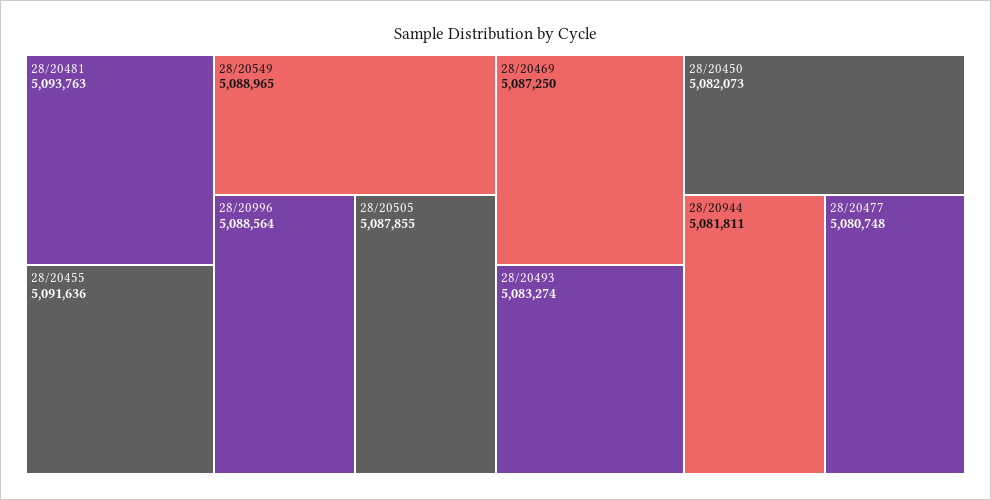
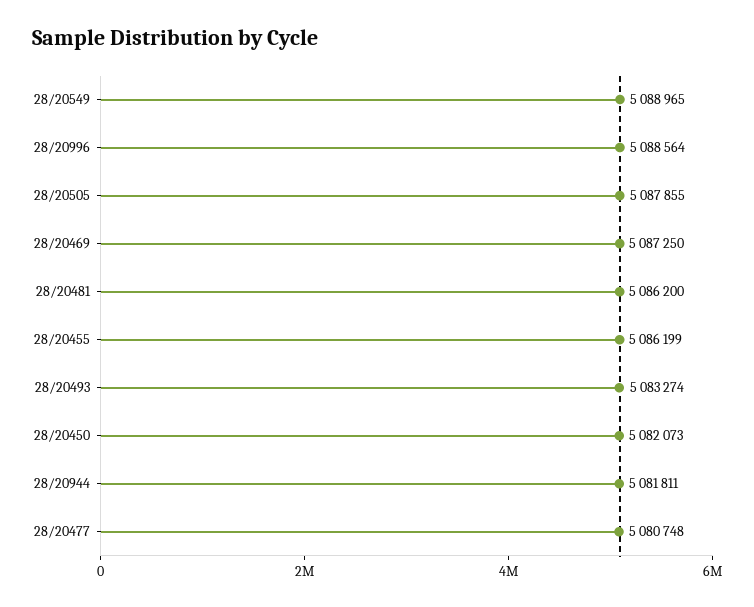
28/20481: 5093763 -> 5086200
28/20455: 5091636 -> 5086199

